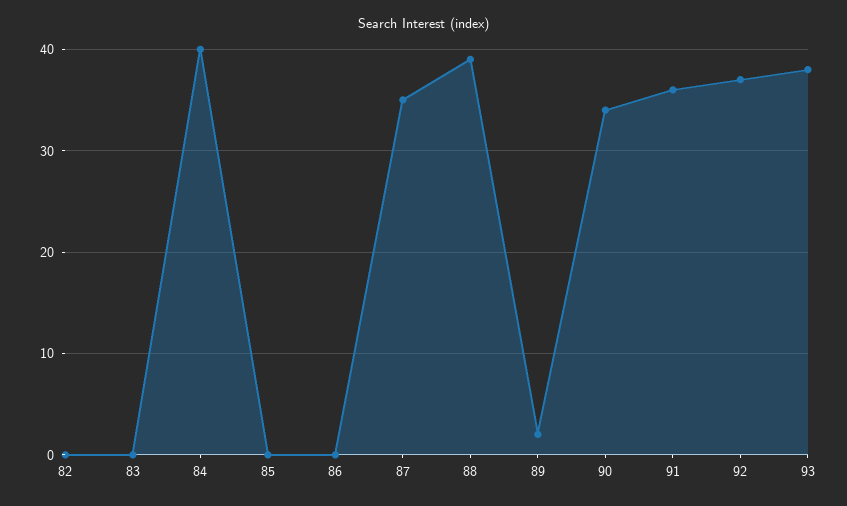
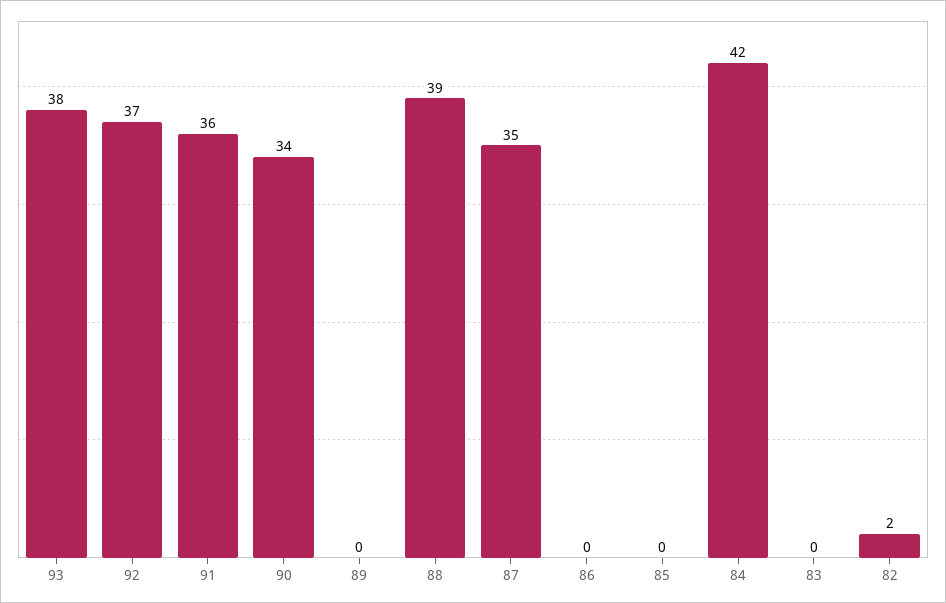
82: 0 -> 2
84: 40 -> 42
89: 2 -> 0

